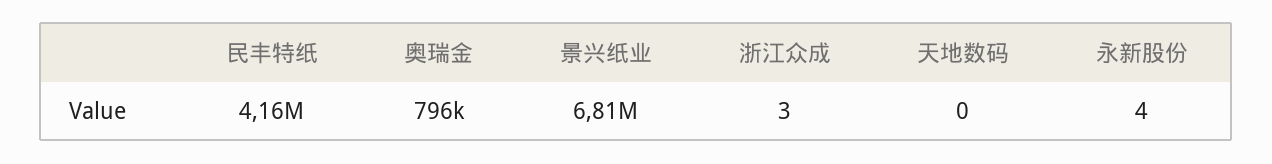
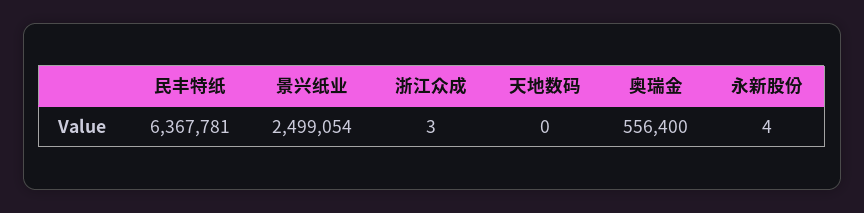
民丰特纸: 4160000 -> 6367781
奥瑞金: 796000 -> 556400
景兴纸业: 6810000 -> 2499054

